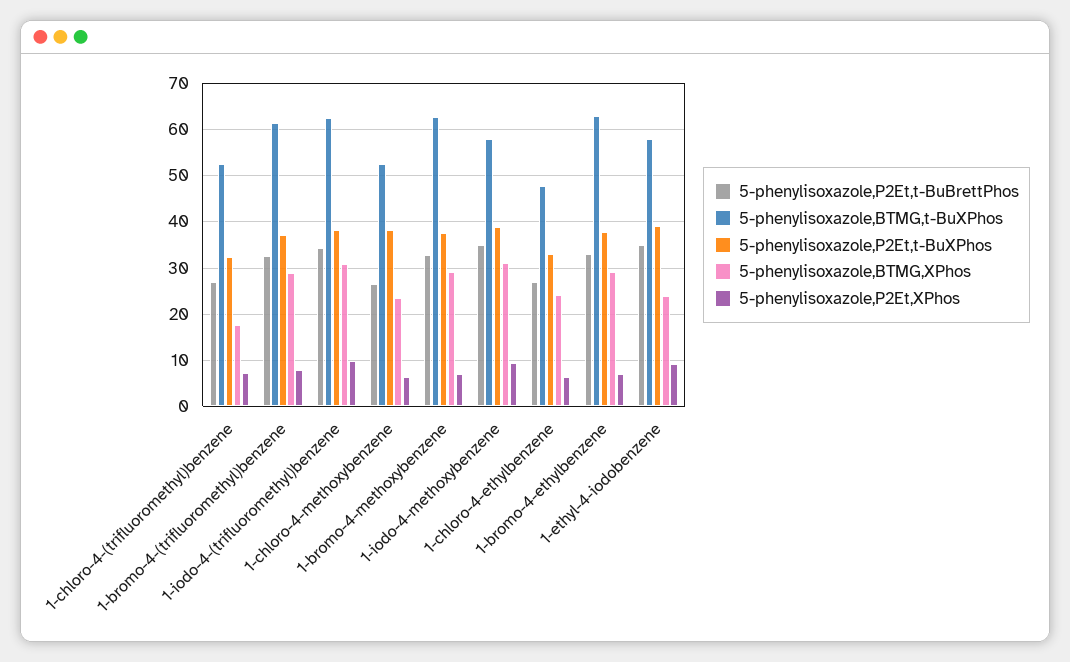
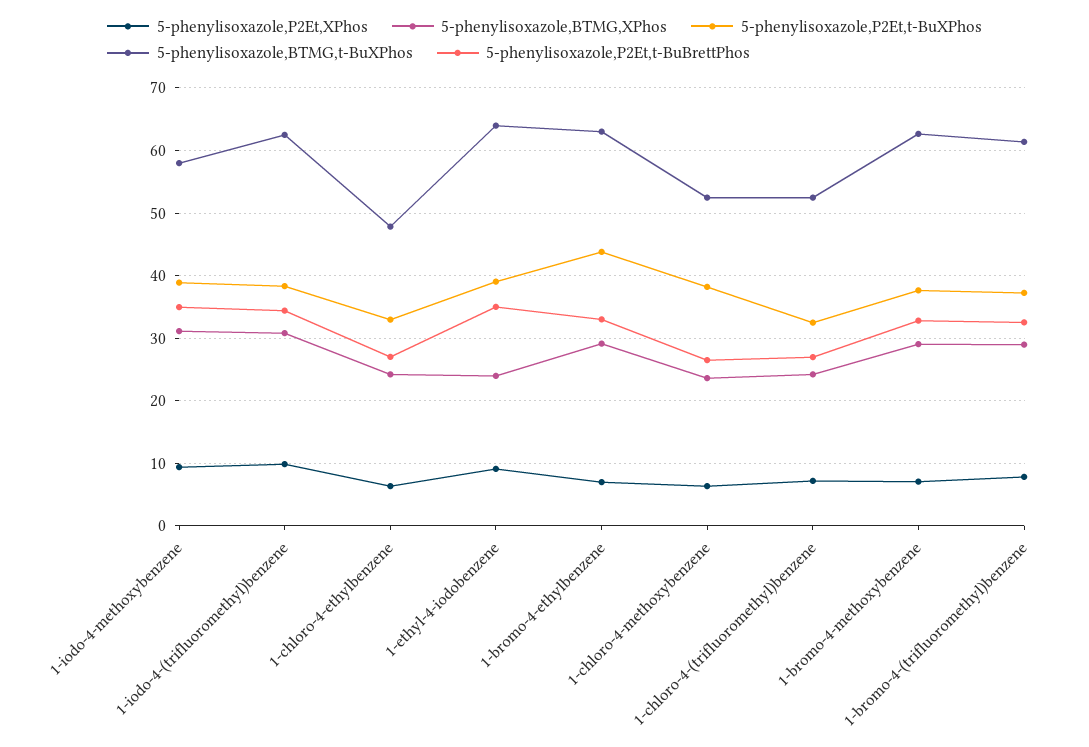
5-phenylisoxazole,BTMG,XPhos, 1-chloro-4-(trifluoromethyl)benzene: 18 -> 24
5-phenylisoxazole,P2Et,t-BuXPhos, 1-bromo-4-ethylbenzene: 38 -> 44
5-phenylisoxazole,BTMG,t-BuXPhos, 1-ethyl-4-iodobenzene: 58 -> 64

